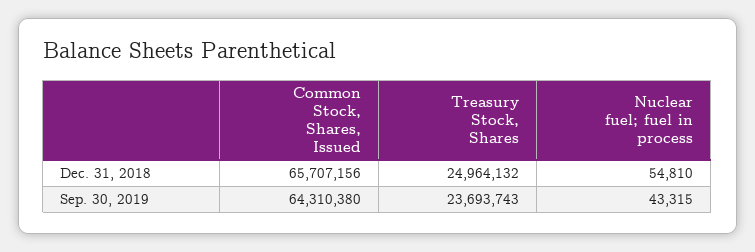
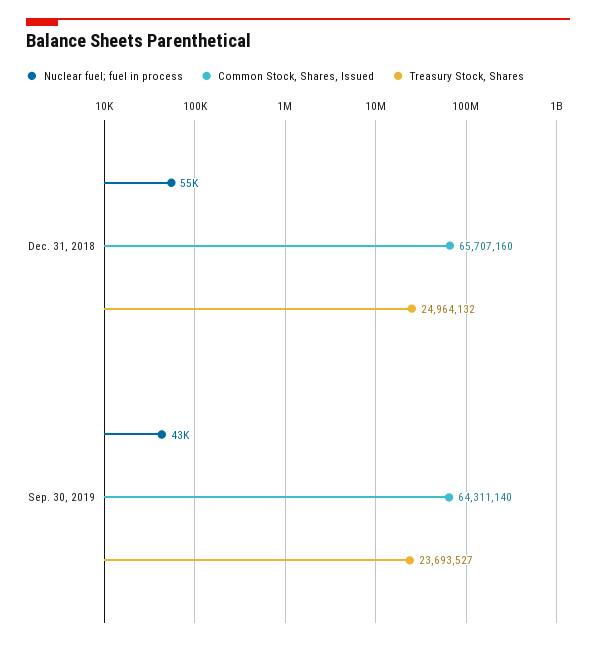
Common Stock, Shares, Issued, Dec. 31, 2018: 65707156 -> 65707160
Common Stock, Shares, Issued, Sep. 30, 2019: 64310380 -> 64311140
Treasury Stock, Shares, Sep. 30, 2019: 23693743 -> 23693527

